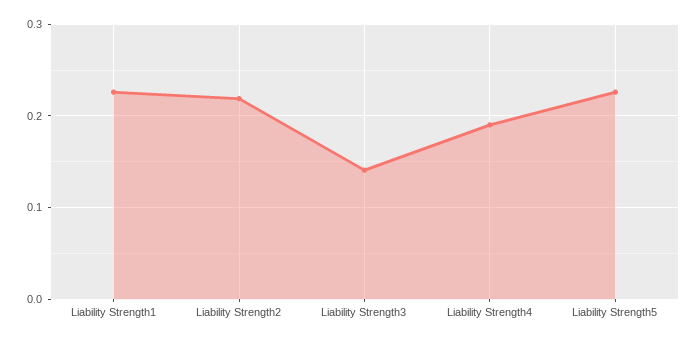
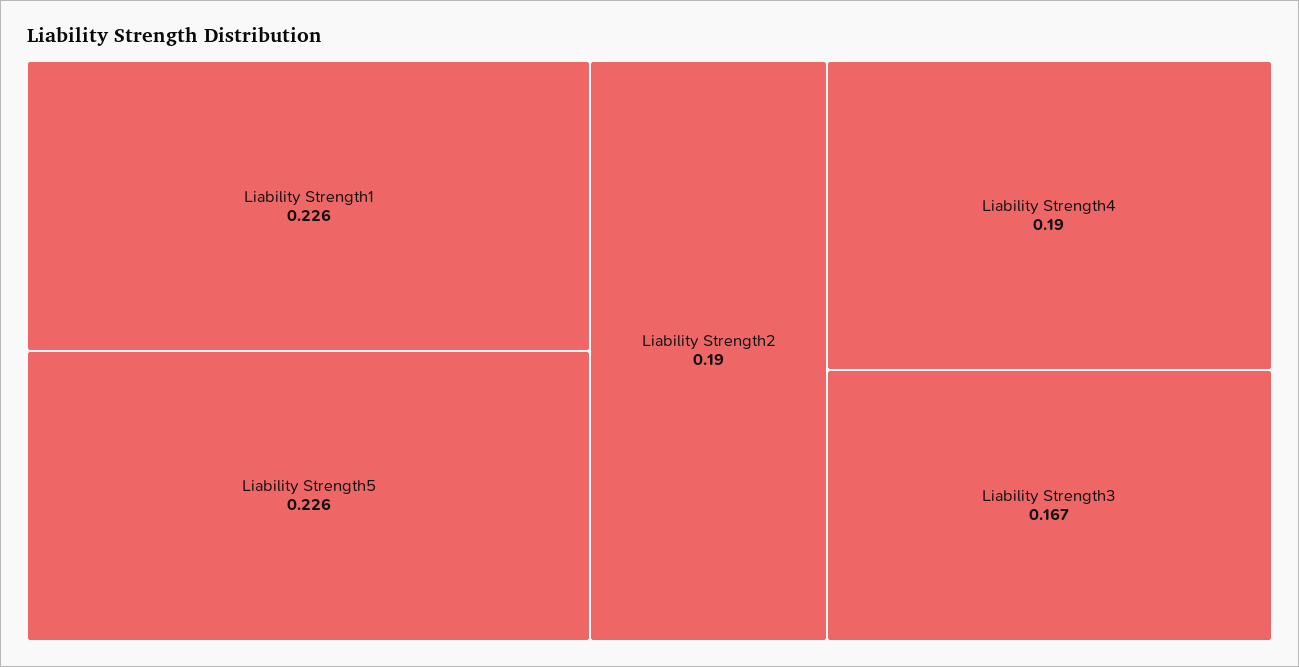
Liability Strength2: 0.22 -> 0.19
Liability Strength3: 0.14 -> 0.167

